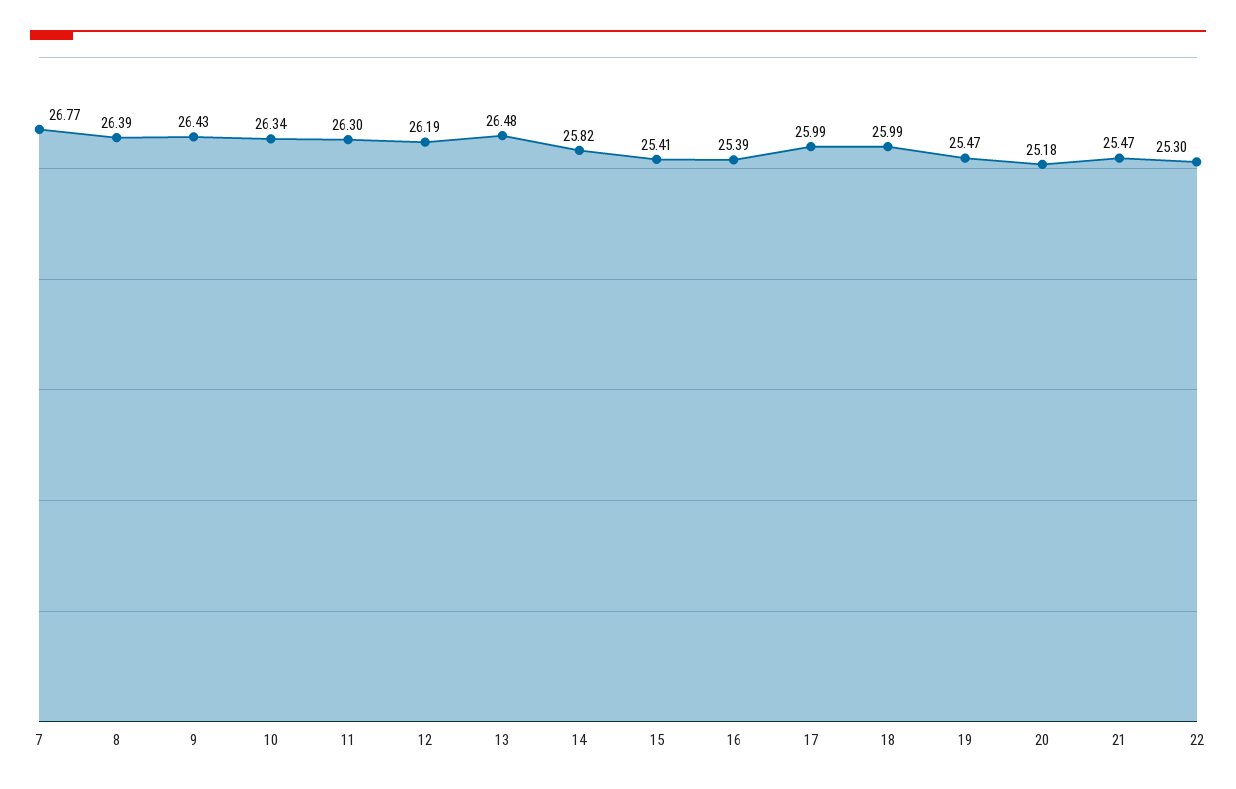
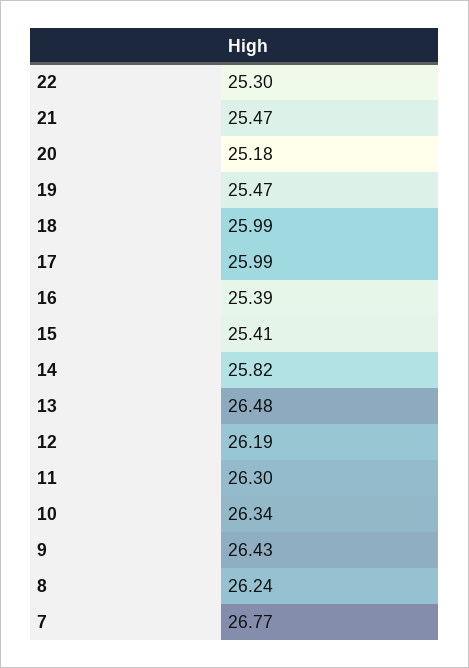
8: 26.39 -> 26.24

